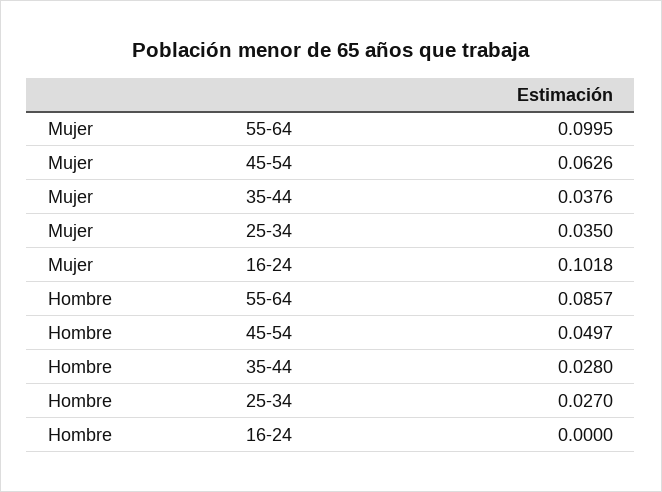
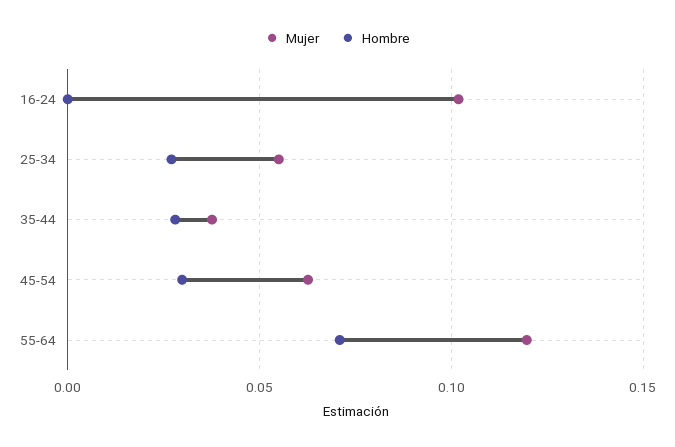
Mujer, 55-64: 0.0995 -> 0.12
Mujer, 25-34: 0.035 -> 0.055
Hombre, 55-64: 0.0857 -> 0.07
Hombre, 45-54: 0.0497 -> 0.03

